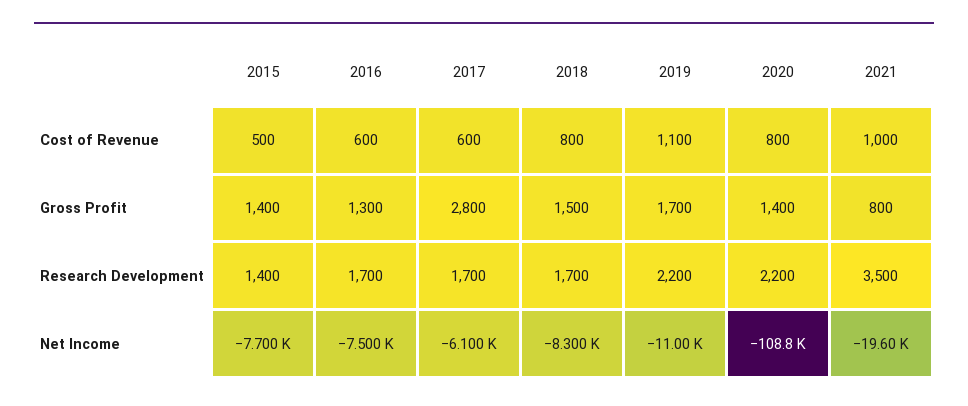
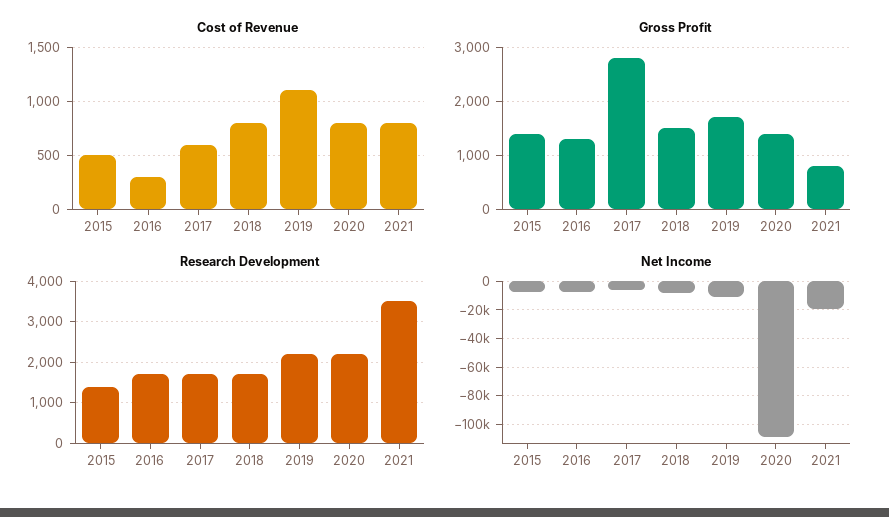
Cost of Revenue, 2016: 600 -> 300
Cost of Revenue, 2021: 1000 -> 800

